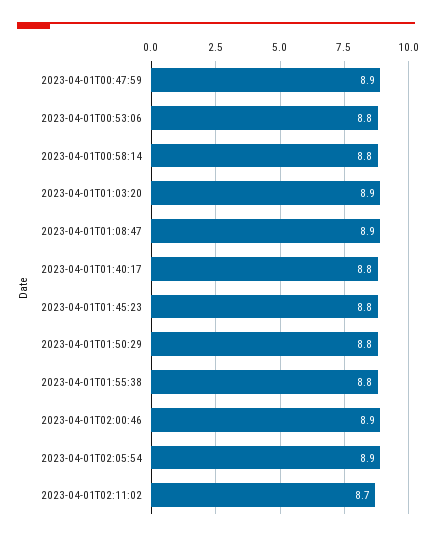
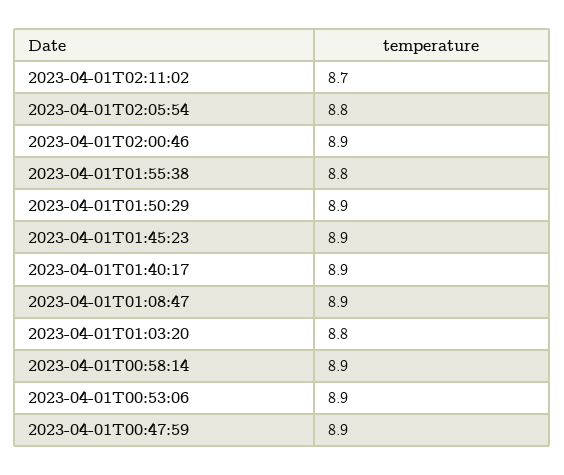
2023-04-01T00:53:06: 8.8 -> 8.9
2023-04-01T00:58:14: 8.8 -> 8.9
2023-04-01T01:03:20: 8.9 -> 8.8
2023-04-01T01:40:17: 8.8 -> 8.9
2023-04-01T01:45:23: 8.8 -> 8.9
2023-04-01T01:50:29: 8.8 -> 8.9
2023-04-01T02:05:54: 8.9 -> 8.8

